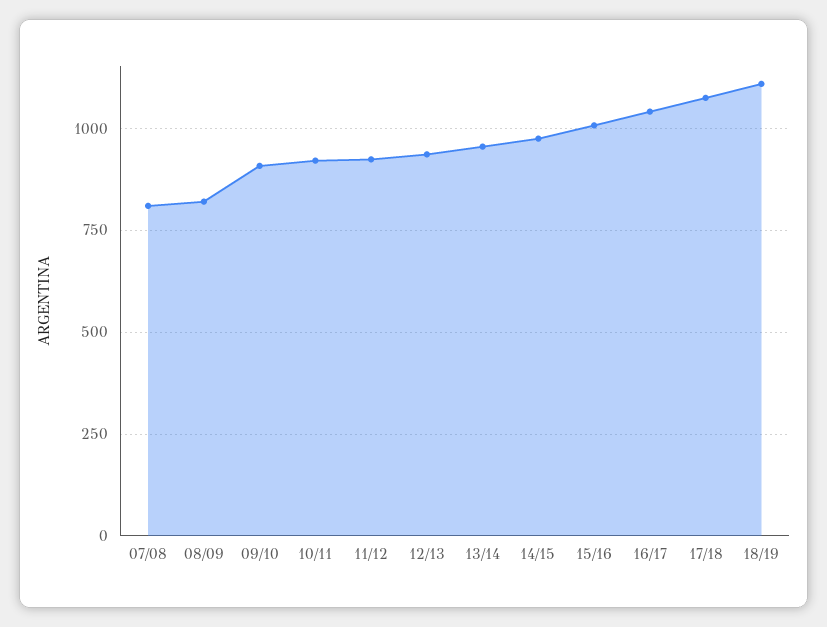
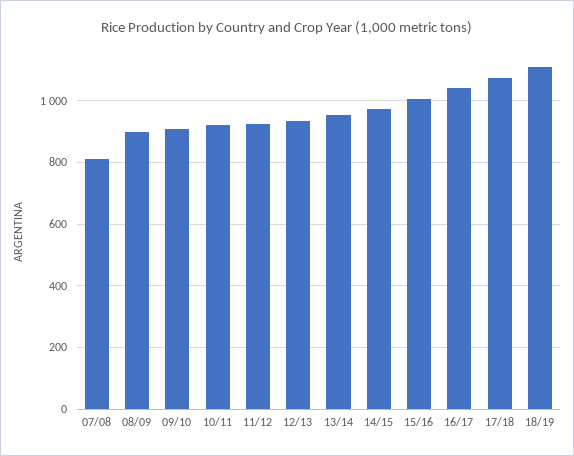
08/09: 825 -> 900

